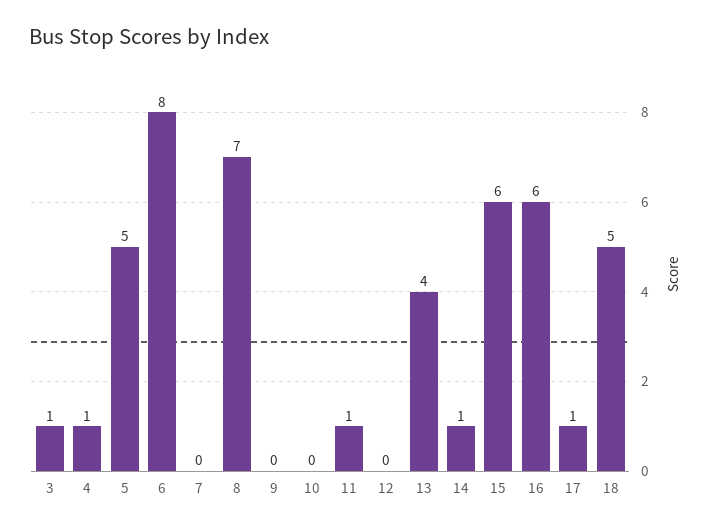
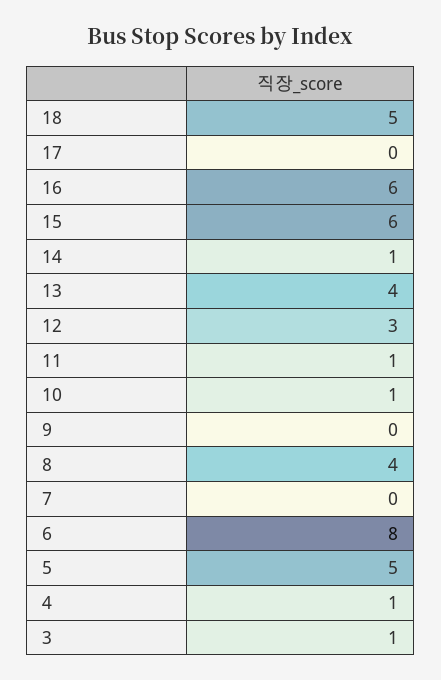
8: 7 -> 4
10: 0 -> 1
12: 0 -> 3
17: 1 -> 0

